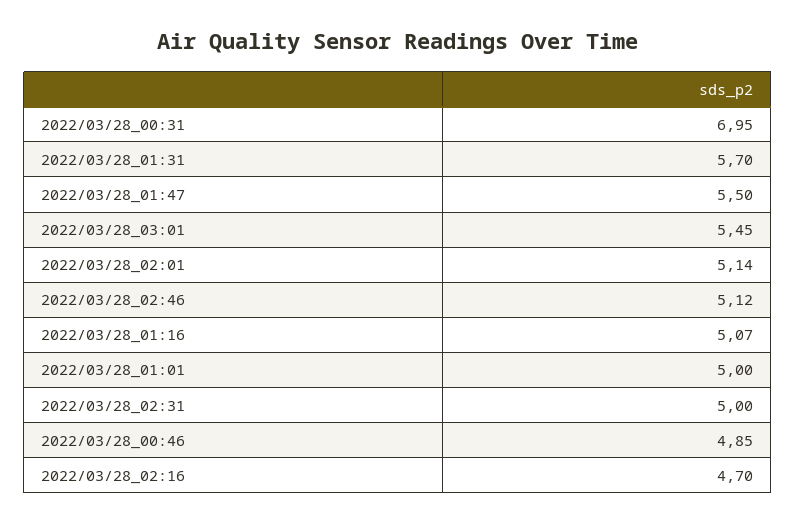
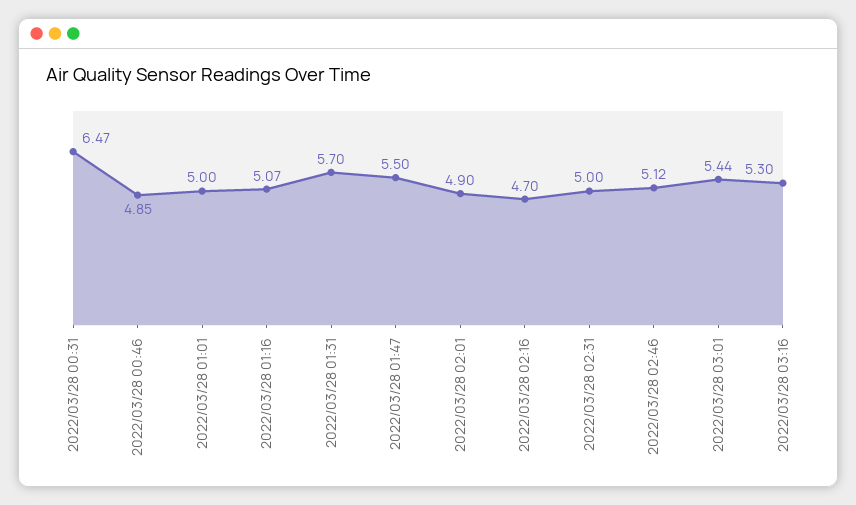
2022/03/28_00:31: 6.95 -> 6.47
2022/03/28_03:01: 5.45 -> 5.44
2022/03/28_02:01: 5.14 -> 4.9
2022/03/28 03:16: none -> 5.3

